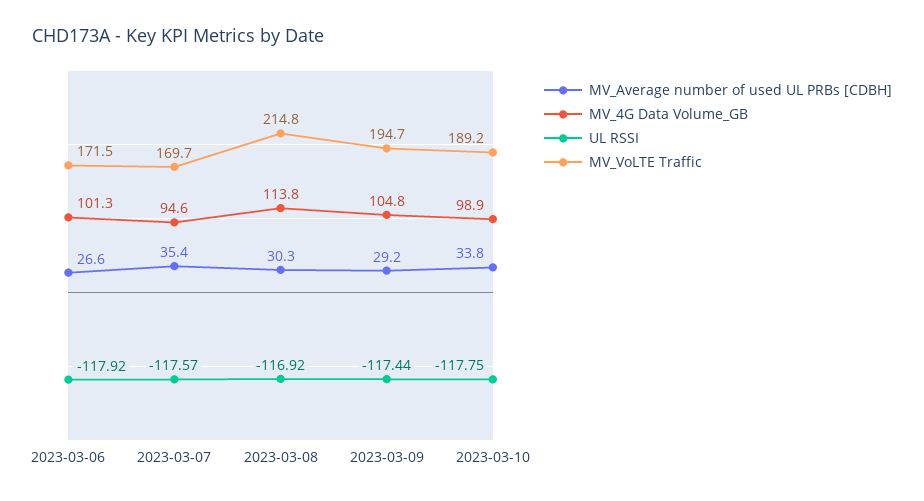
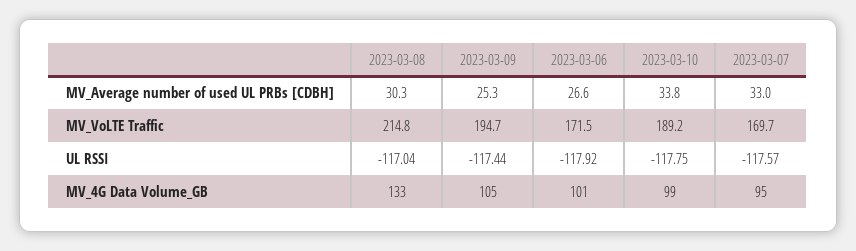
MV_Average number of used UL PRBs [CDBH], 2023-03-07: 35.4 -> 33
MV_4G Data Volume_GB, 2023-03-08: 113.8 -> 133
UL RSSI, 2023-03-08: -116.92 -> -117.04
MV_Average number of used UL PRBs [CDBH], 2023-03-09: 29.2 -> 25.3

